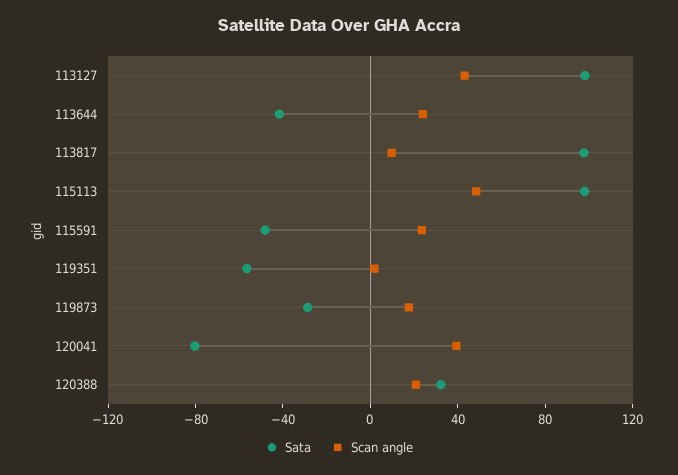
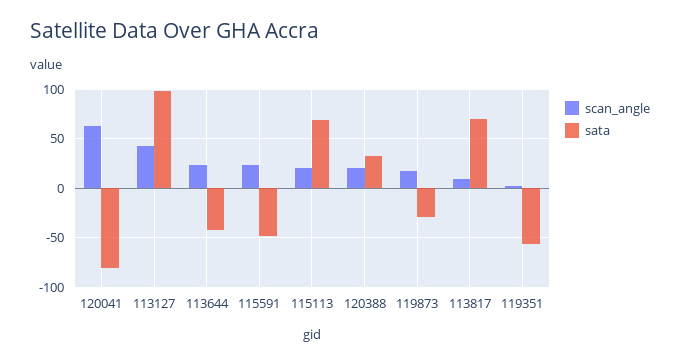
Sata, 113817: 100 -> 70
Sata, 115113: 100 -> 70
Scan angle, 115113: 50 -> 20
Scan angle, 120041: 40 -> 60

